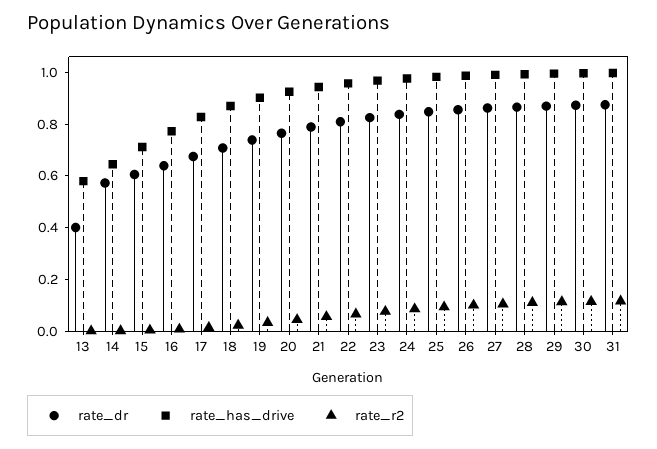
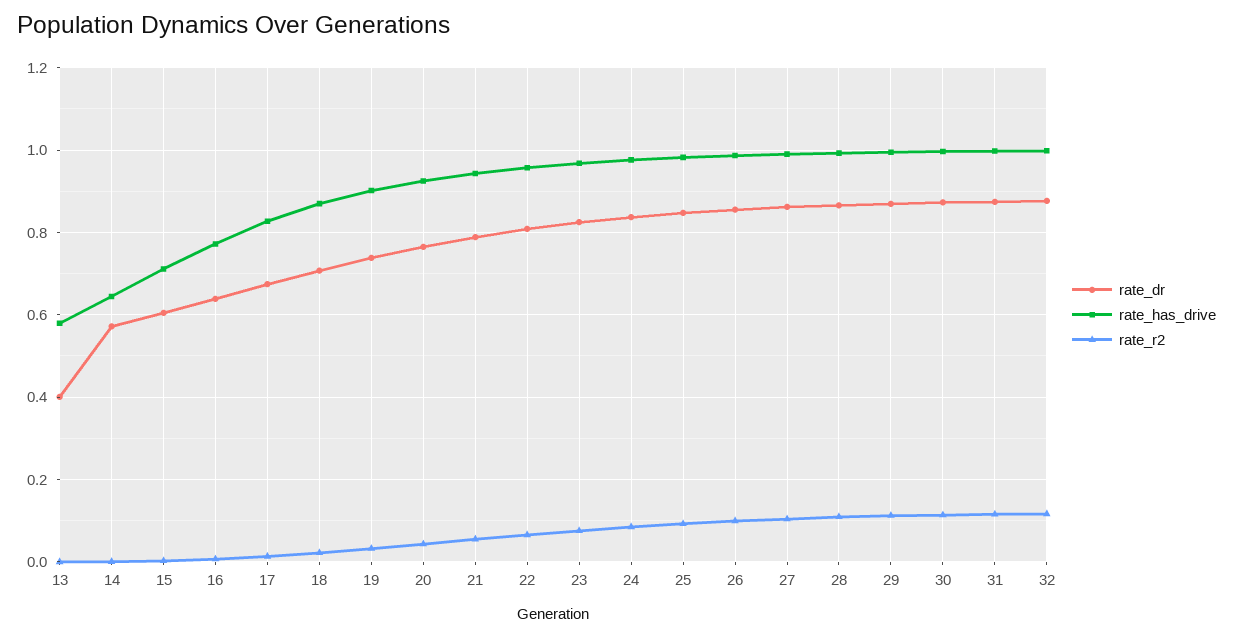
rate_dr, 32: none -> 0.88
rate_has_drive, 32: none -> 1
rate_r2, 32: none -> 0.12

